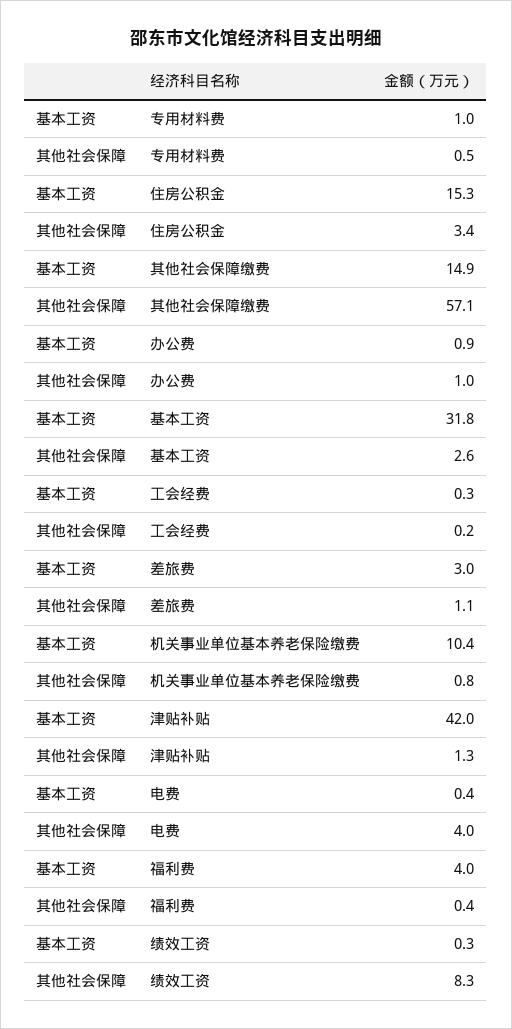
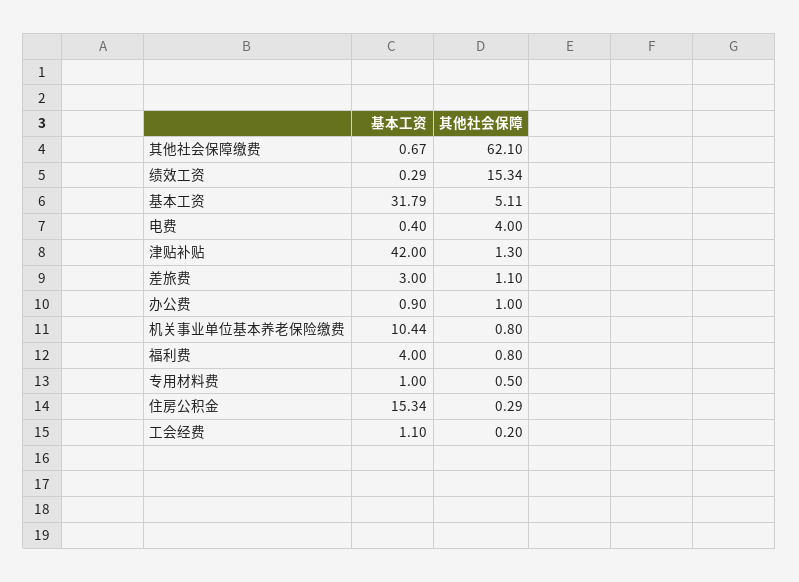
其他社会保障, 住房公积金: 3.4 -> 0.29
基本工资, 其他社会保障缴费: 14.9 -> 0.67
其他社会保障, 其他社会保障缴费: 57.1 -> 62.1
其他社会保障, 基本工资: 2.6 -> 5.11
基本工资, 工会经费: 0.3 -> 1.1
其他社会保障, 福利费: 0.4 -> 0.8
其他社会保障, 绩效工资: 8.3 -> 15.34

